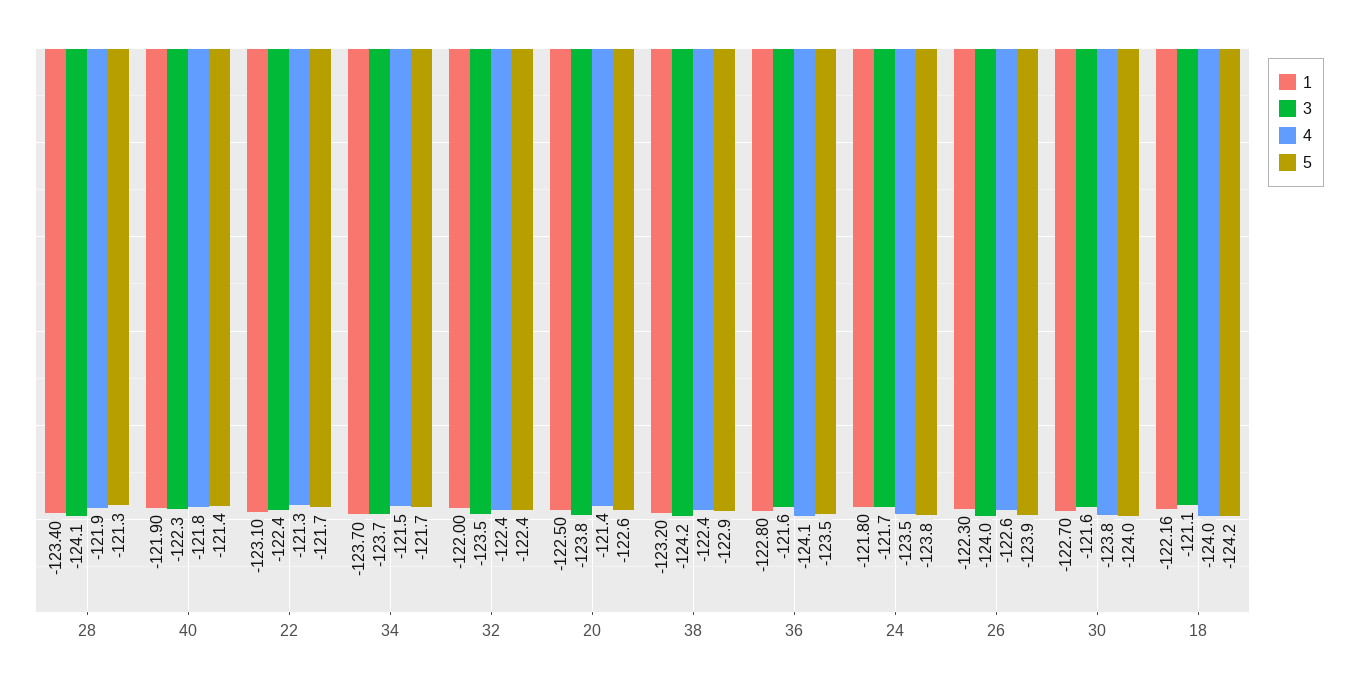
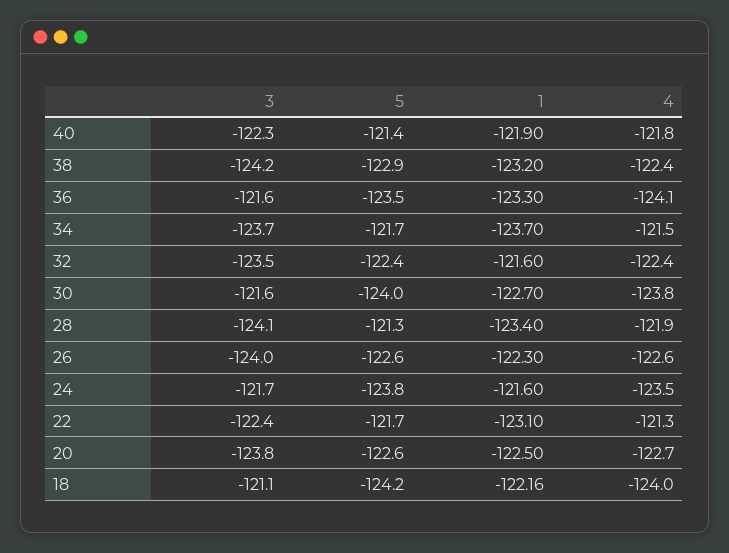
1, 32: -122 -> -121.6
4, 20: -121.4 -> -122.7
1, 36: -122.8 -> -123.3
1, 24: -121.8 -> -121.6
5, 26: -123.9 -> -122.6

